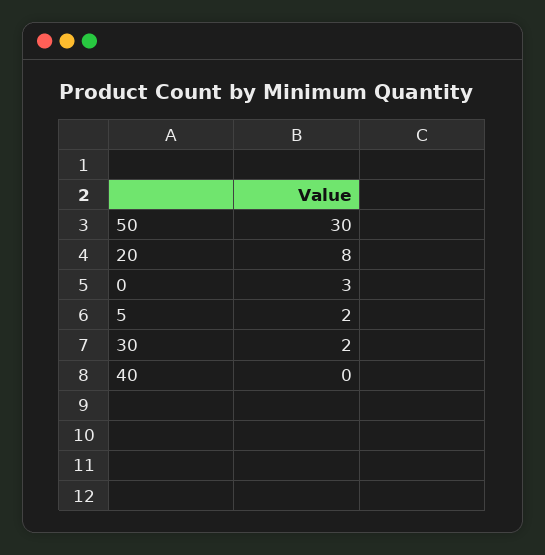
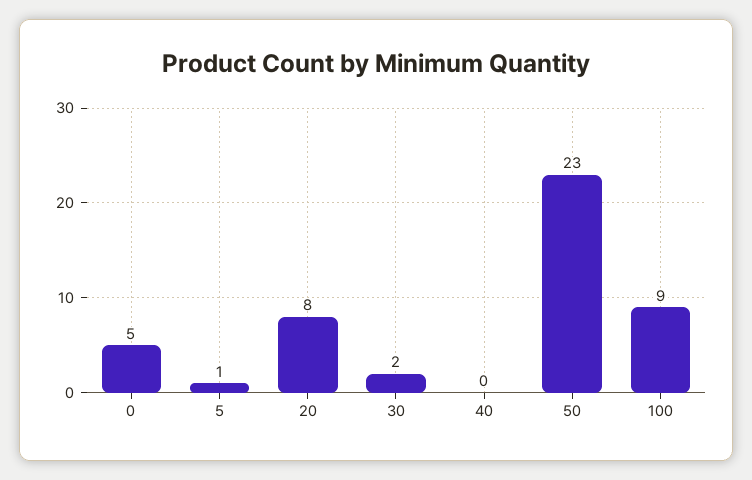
50: 30 -> 23
0: 3 -> 5
5: 2 -> 1
100: none -> 9

